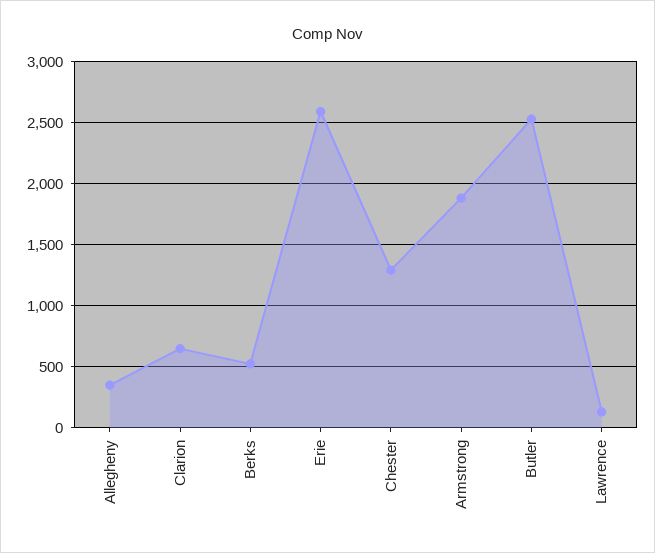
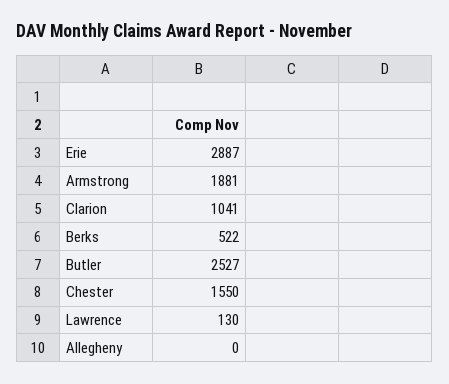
Allegheny: 350 -> 0
Clarion: 650 -> 1041
Erie: 2600 -> 2887
Chester: 1300 -> 1550

